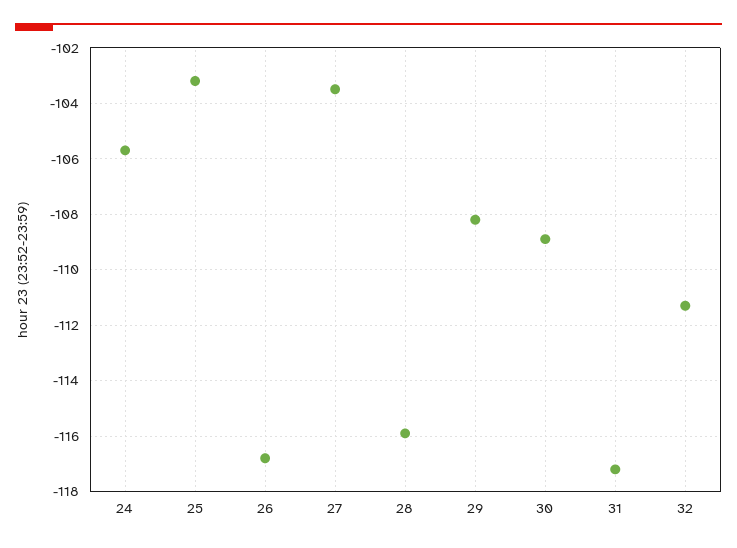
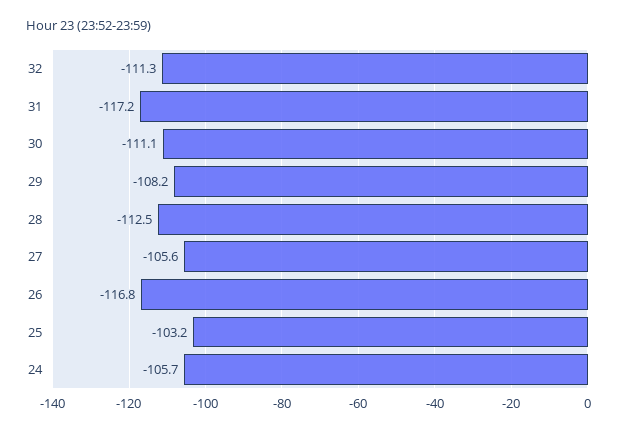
27: -103.5 -> -105.6
28: -116 -> -112.5
30: -109 -> -111.1

